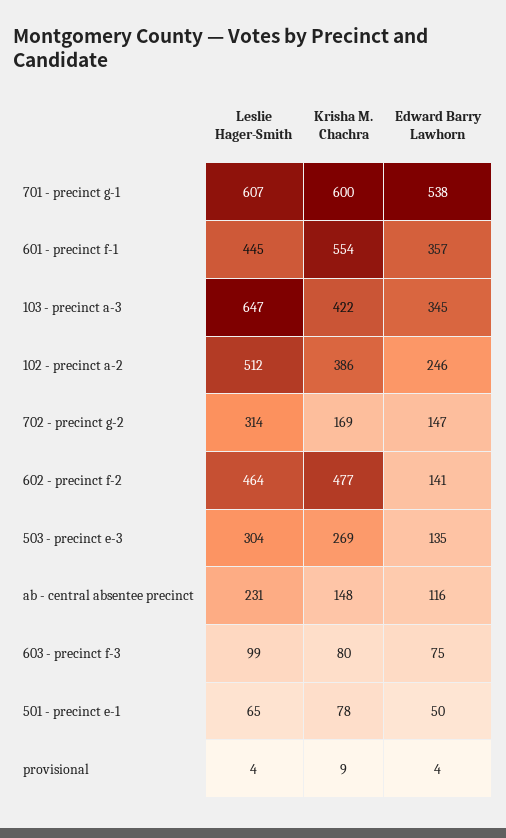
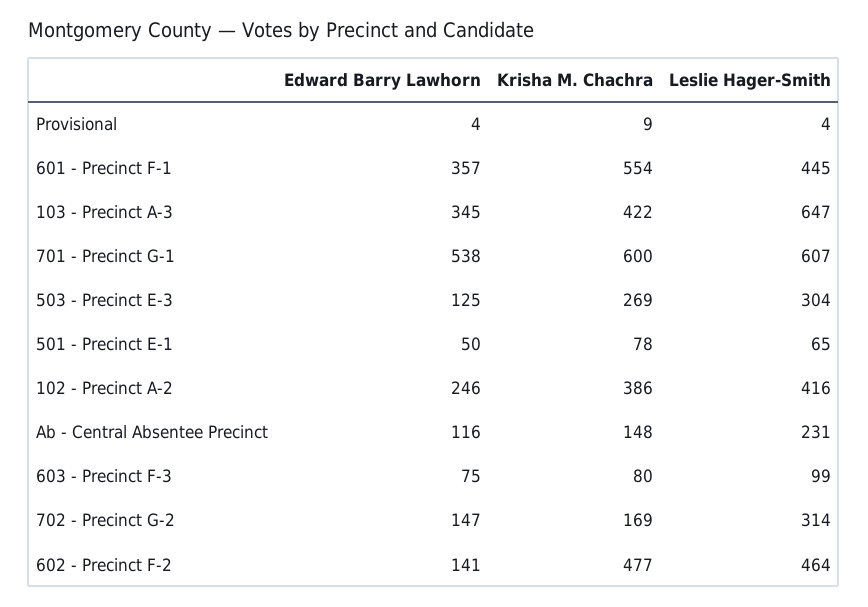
Leslie Hager-Smith, 102 - precinct a-2: 512 -> 416
Edward Barry Lawhorn, 503 - precinct e-3: 135 -> 125

